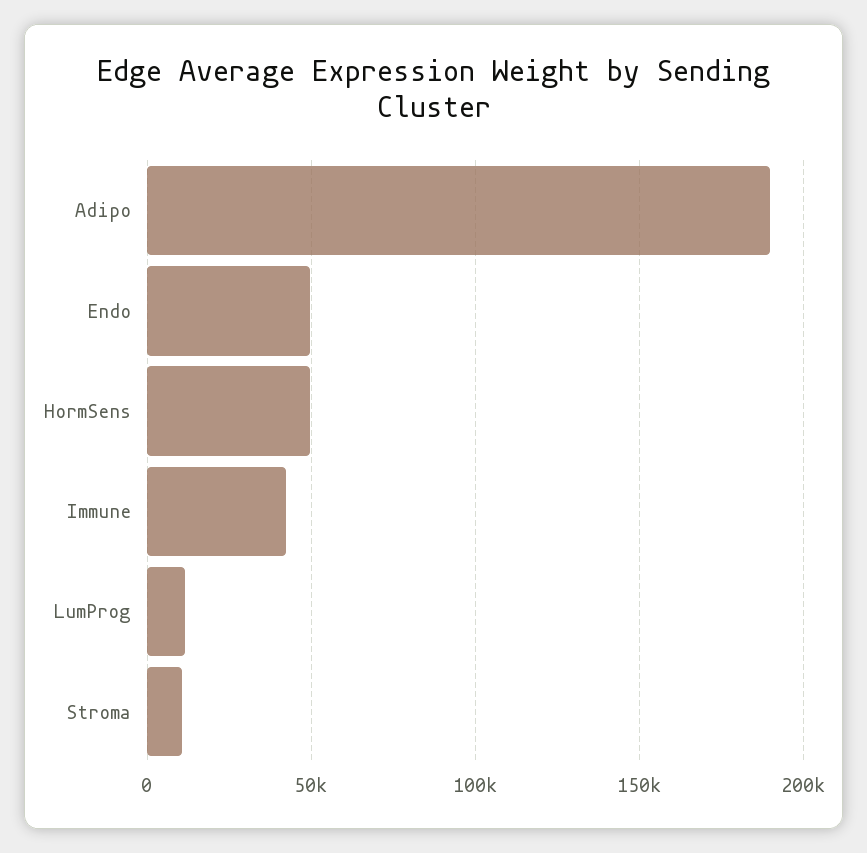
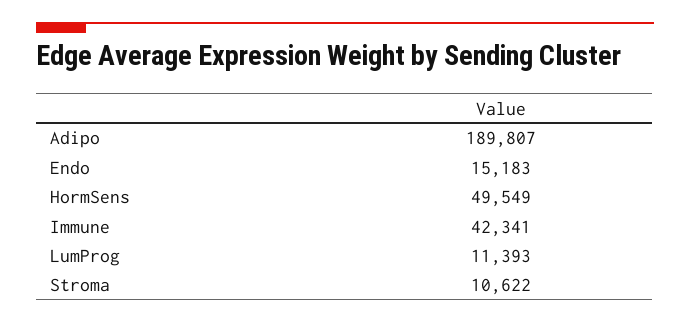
Endo: 50000 -> 15183

